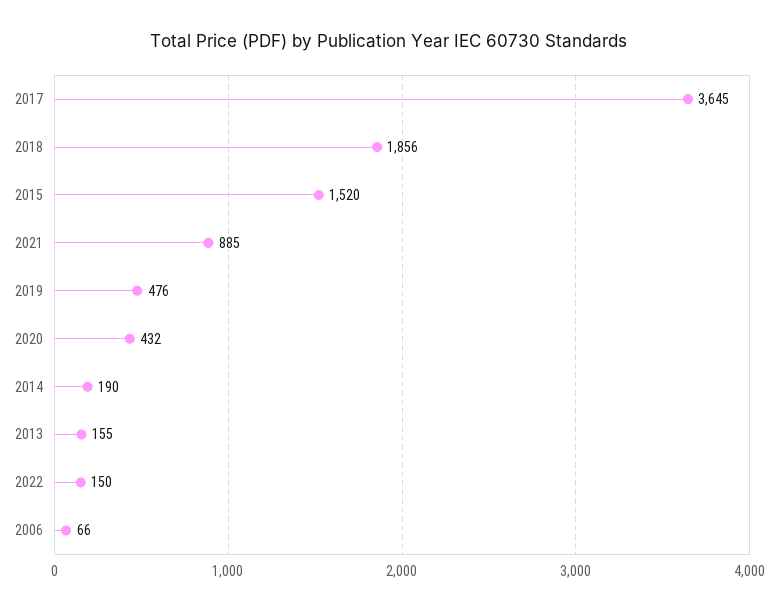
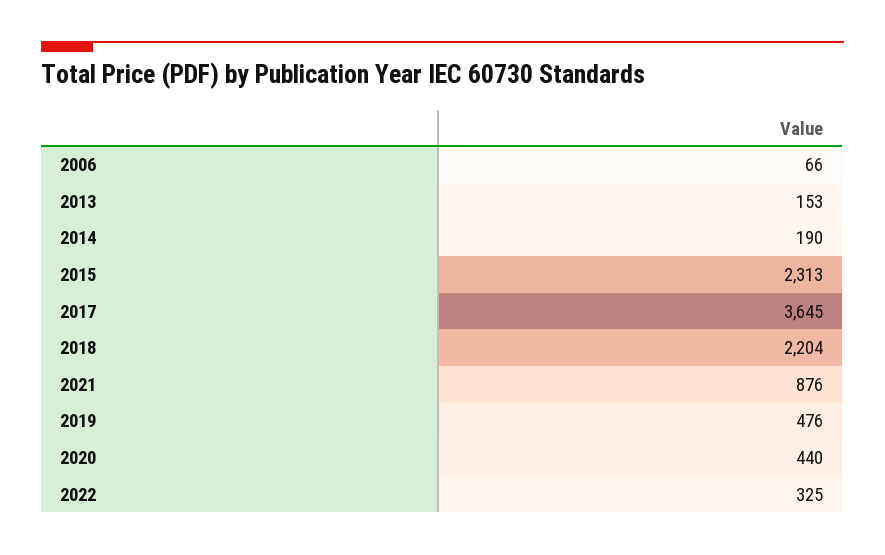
2018: 1856 -> 2204
2015: 1520 -> 2313
2021: 885 -> 876
2020: 432 -> 440
2013: 155 -> 153
2022: 150 -> 325

